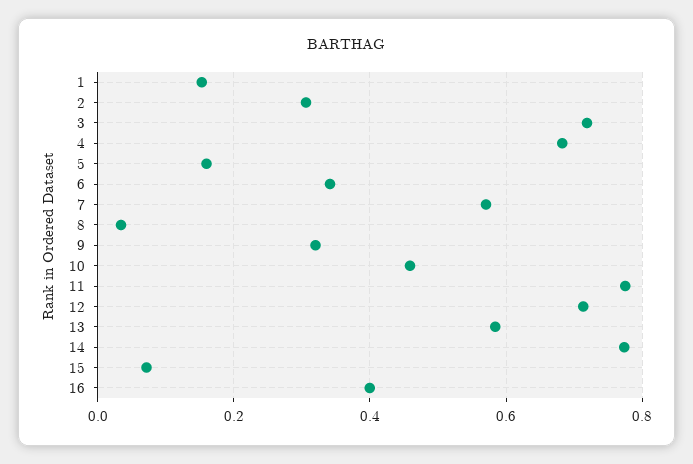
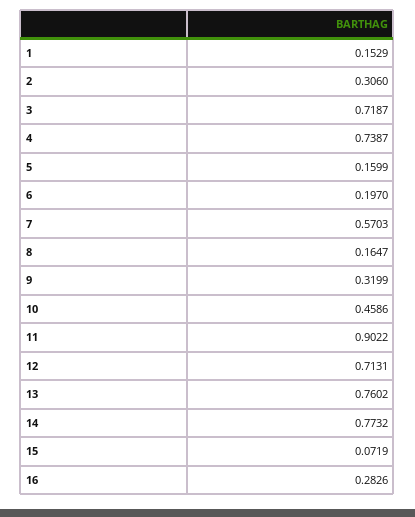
4: 0.68 -> 0.7387
6: 0.34 -> 0.197
8: 0.04 -> 0.1647
11: 0.78 -> 0.9022
13: 0.58 -> 0.7602
16: 0.4 -> 0.2826

